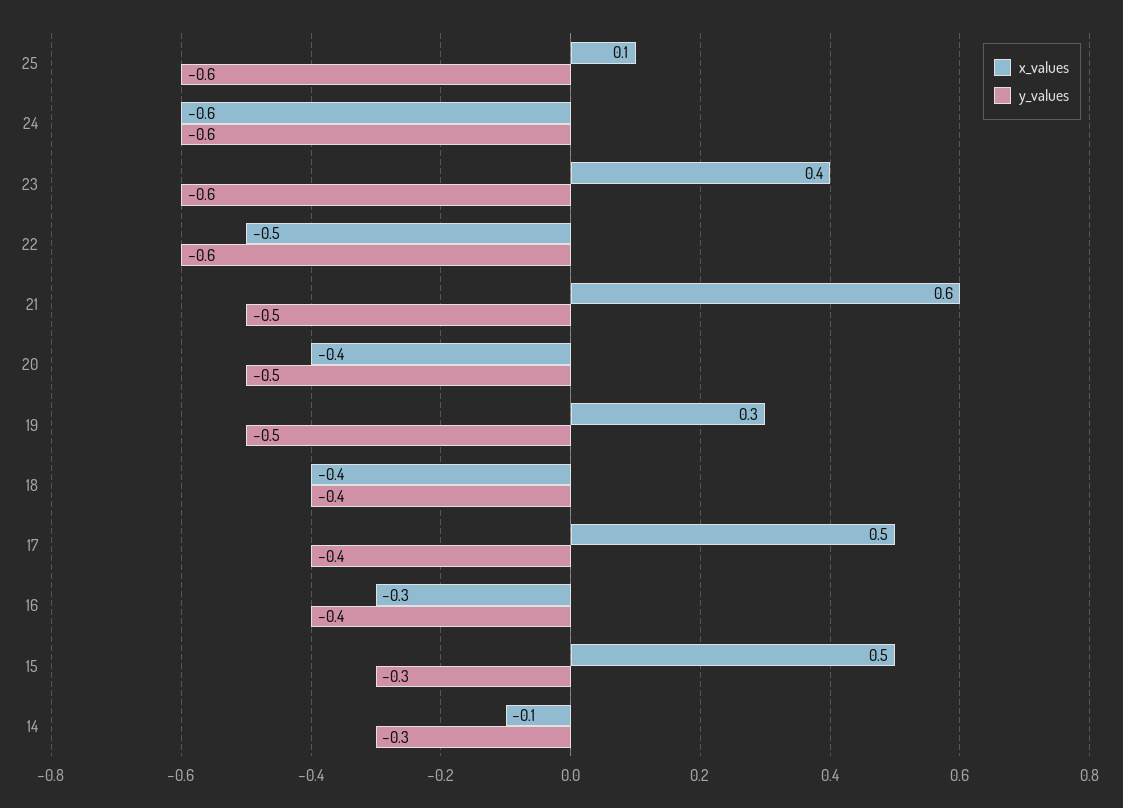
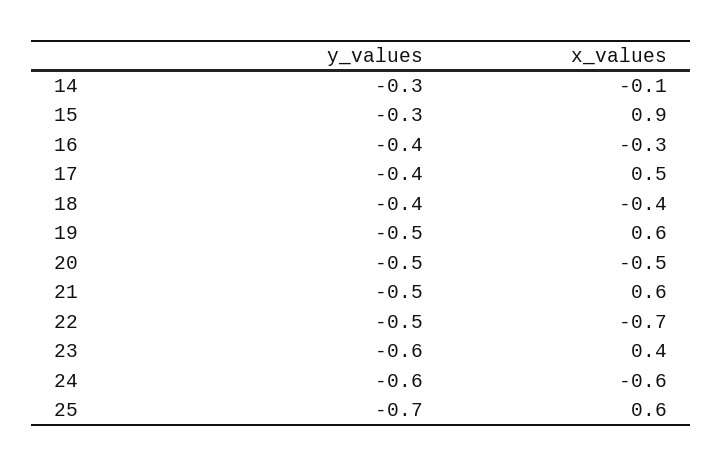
x_values, 25: 0.1 -> 0.6
y_values, 25: -0.6 -> -0.7
x_values, 22: -0.5 -> -0.7
y_values, 22: -0.6 -> -0.5
x_values, 20: -0.4 -> -0.5
x_values, 19: 0.3 -> 0.6
x_values, 15: 0.5 -> 0.9

